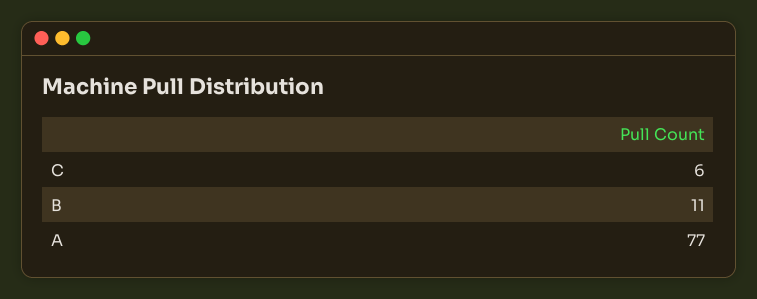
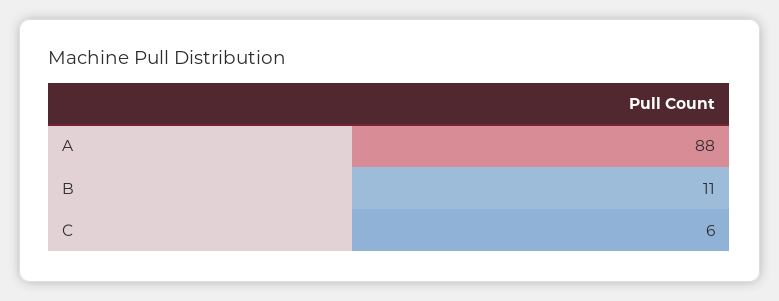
A: 77 -> 88

